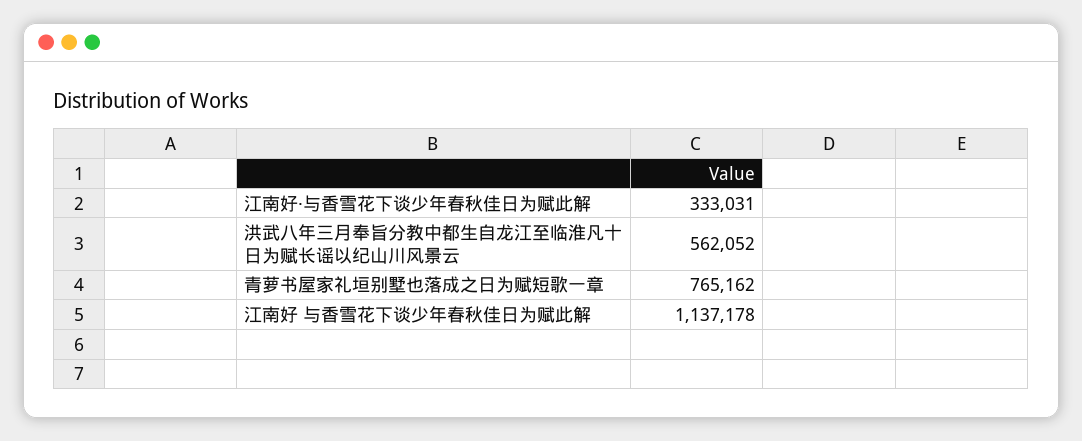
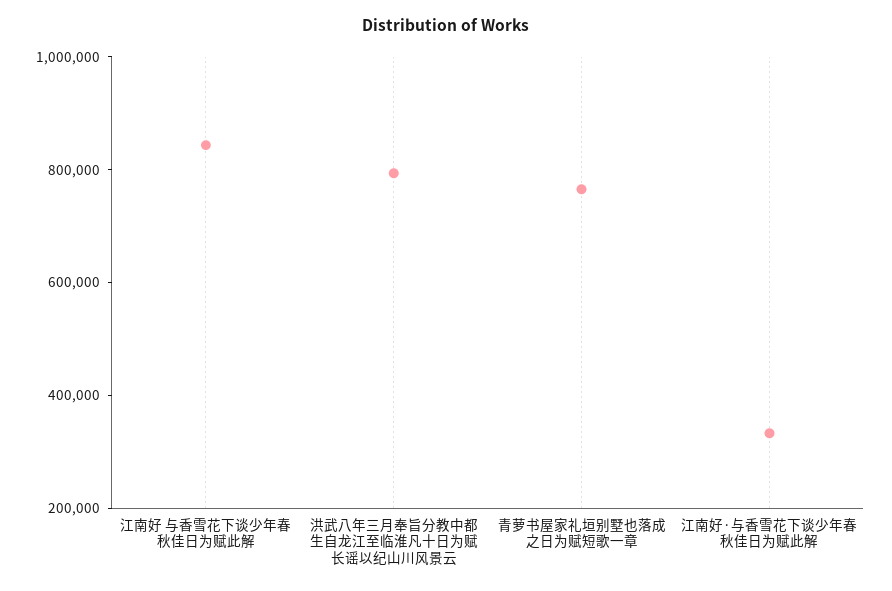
洪武八年三月奉旨分教中都生自龙江至临淮凡十日为赋长谣以纪山川风景云: 562052 -> 800000
江南好 与香雪花下谈少年春秋佳日为赋此解: 1137178 -> 850000

